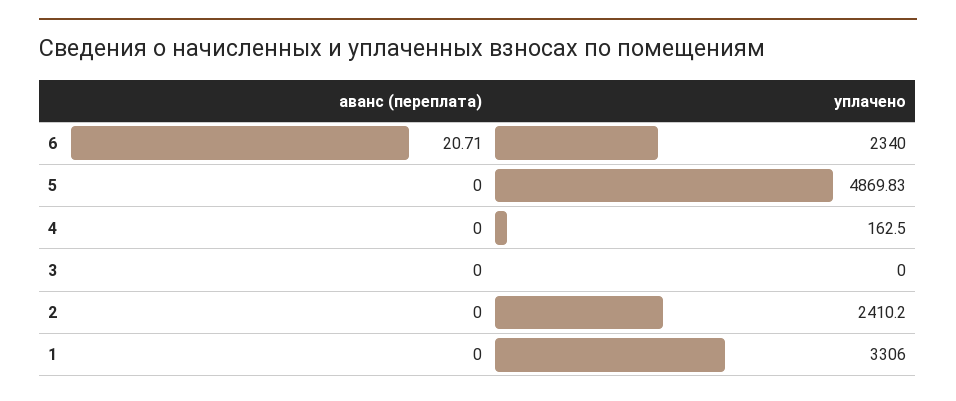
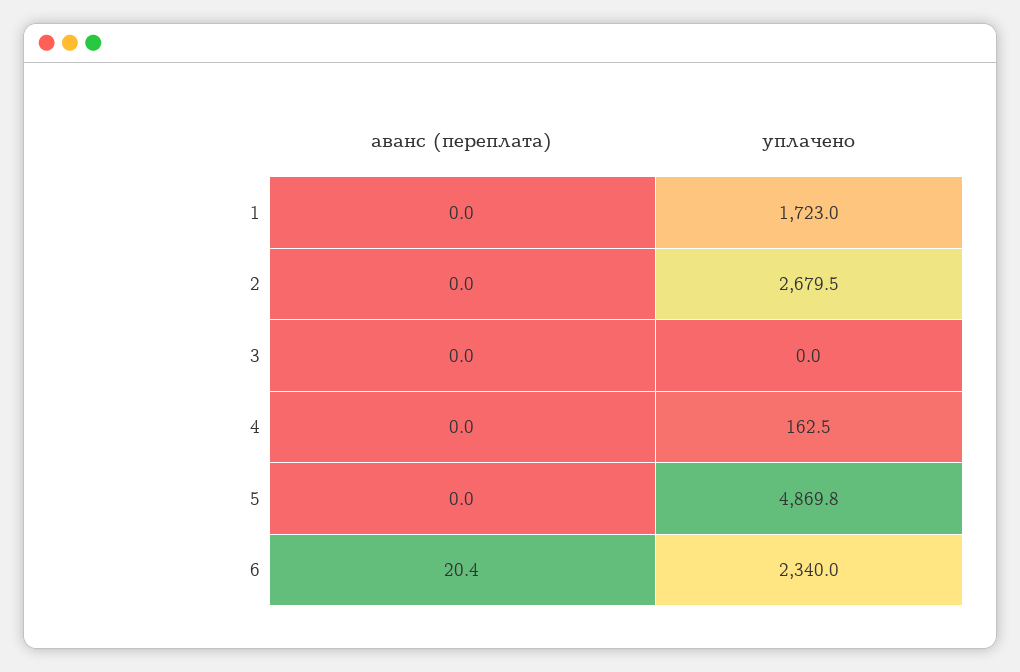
аванс (переплата), 6: 20.71 -> 20.4
уплачено, 2: 2410.2 -> 2679.5
уплачено, 1: 3306 -> 1723

